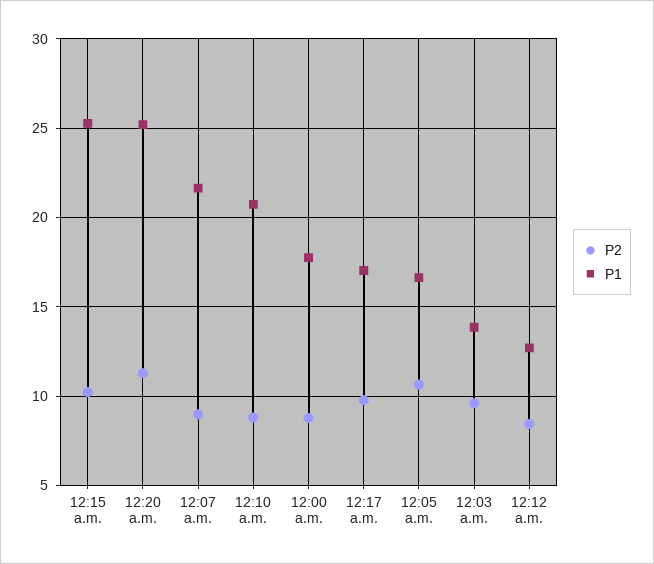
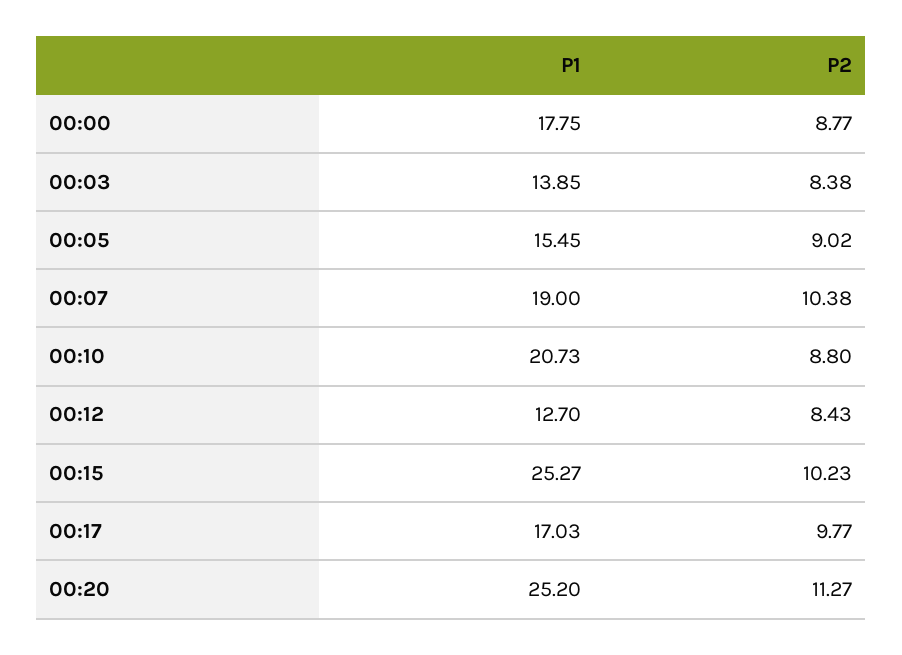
P2, 12:07 a.m.: 9 -> 10.38
P1, 12:07 a.m.: 21.5 -> 19
P2, 12:05 a.m.: 10.5 -> 9.02
P1, 12:05 a.m.: 16.5 -> 15.45
P2, 12:03 a.m.: 9.5 -> 8.38

